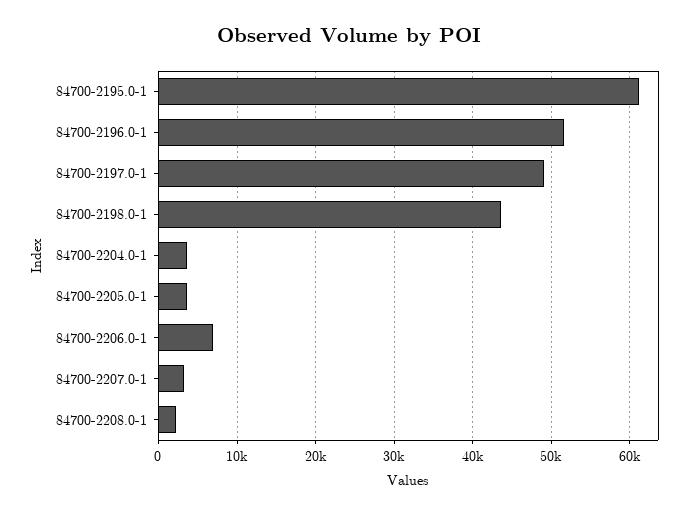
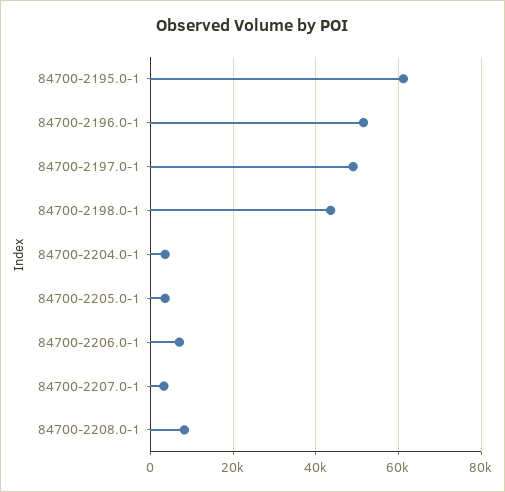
84700-2208.0-1: 2000 -> 8000

